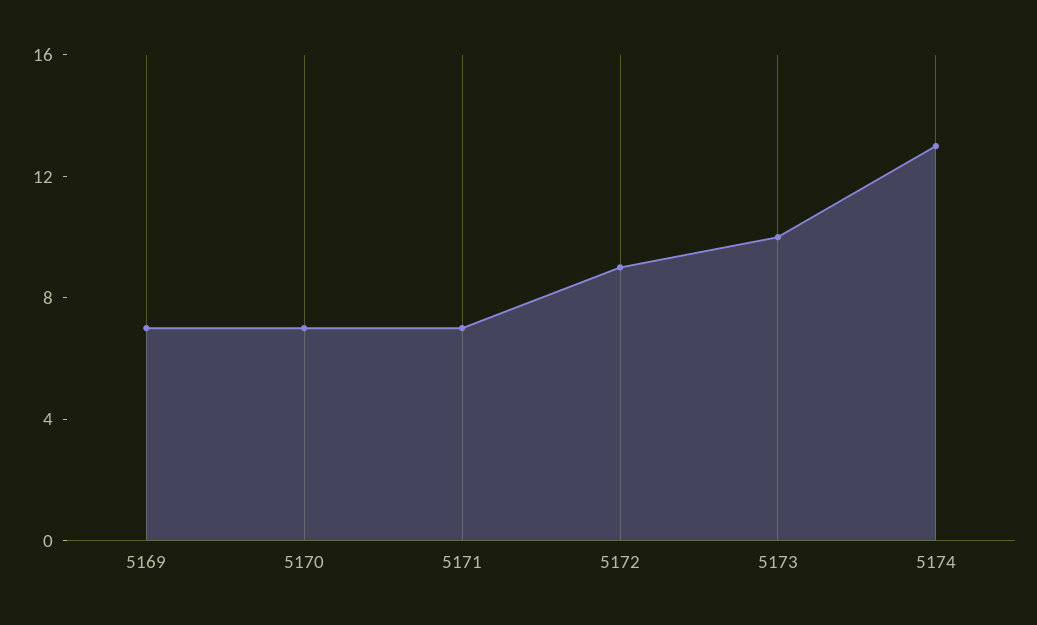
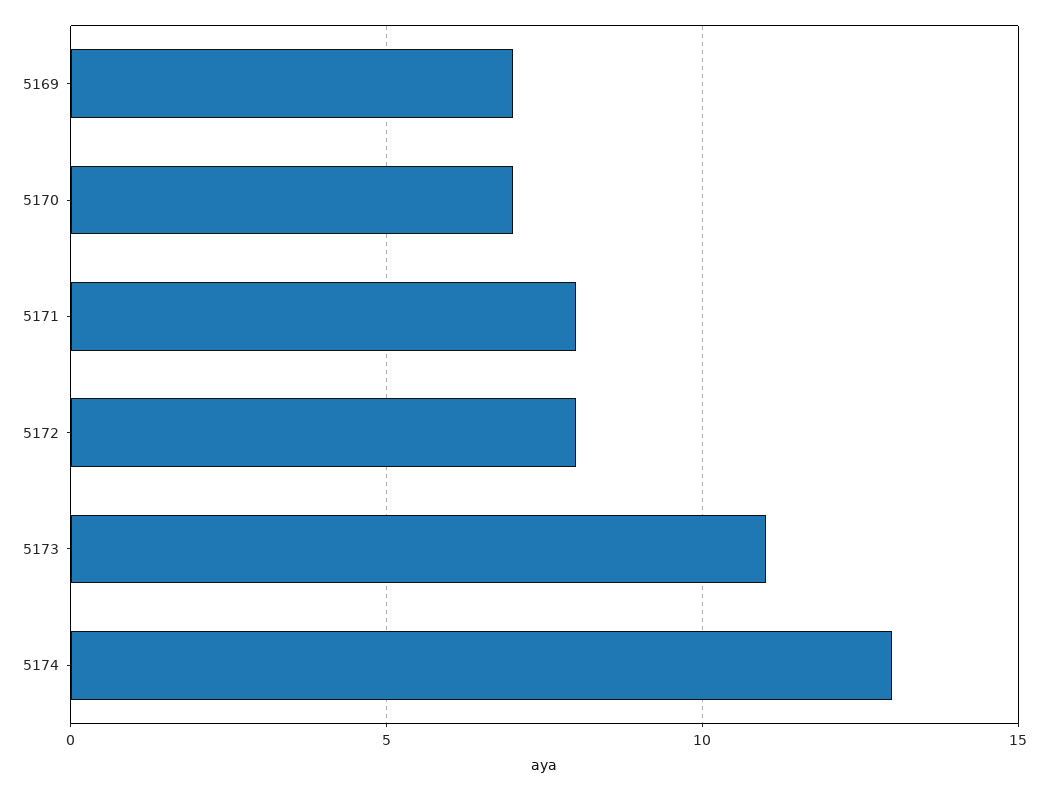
5171: 7 -> 8
5172: 9 -> 8
5173: 10 -> 11

